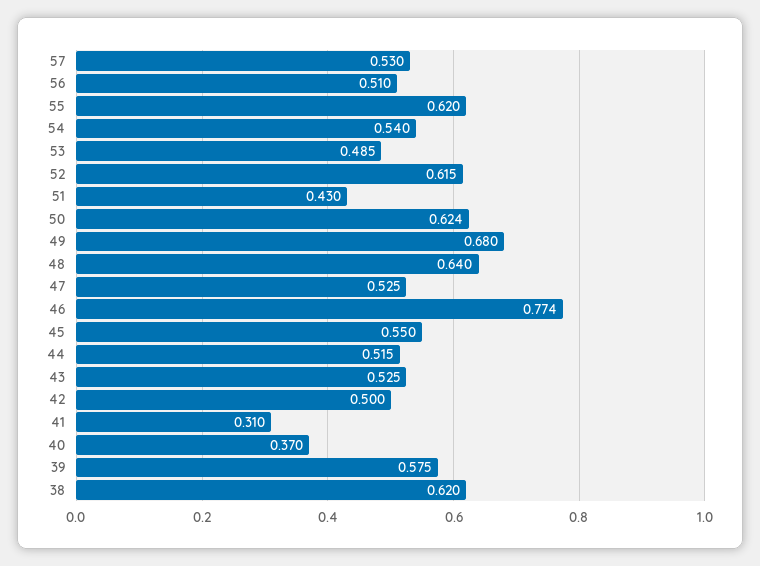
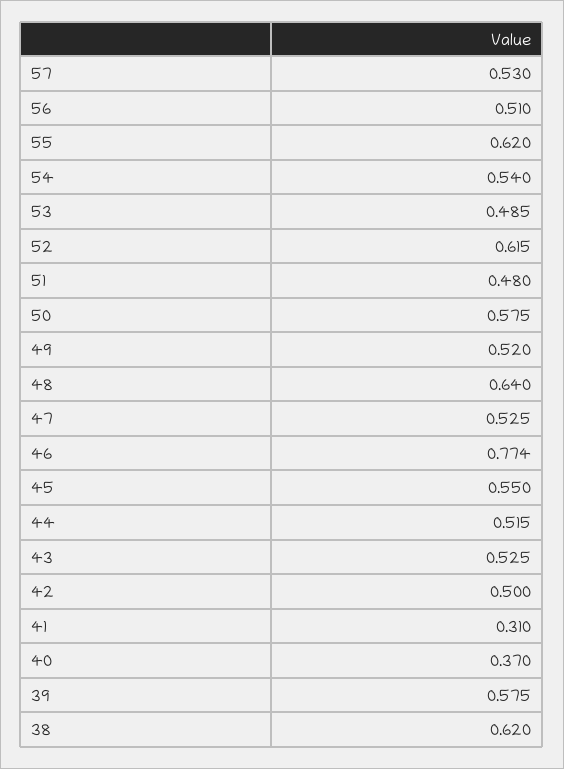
51: 0.43 -> 0.48
50: 0.624 -> 0.575
49: 0.68 -> 0.52

